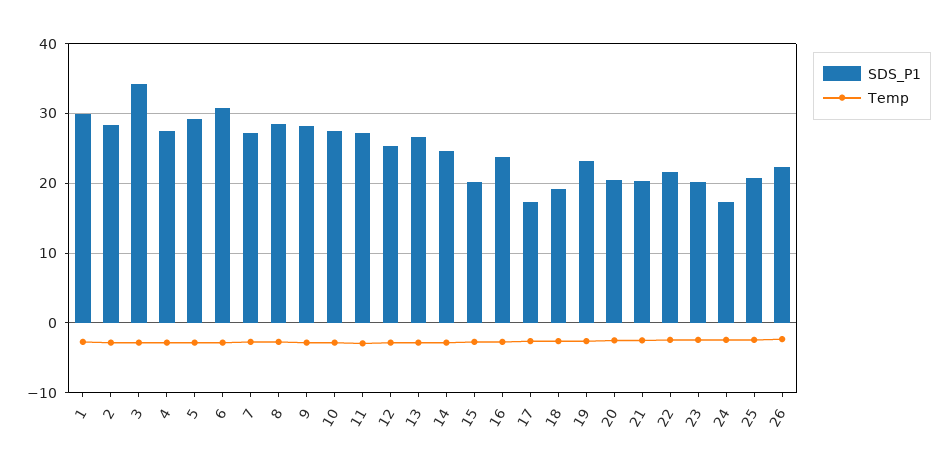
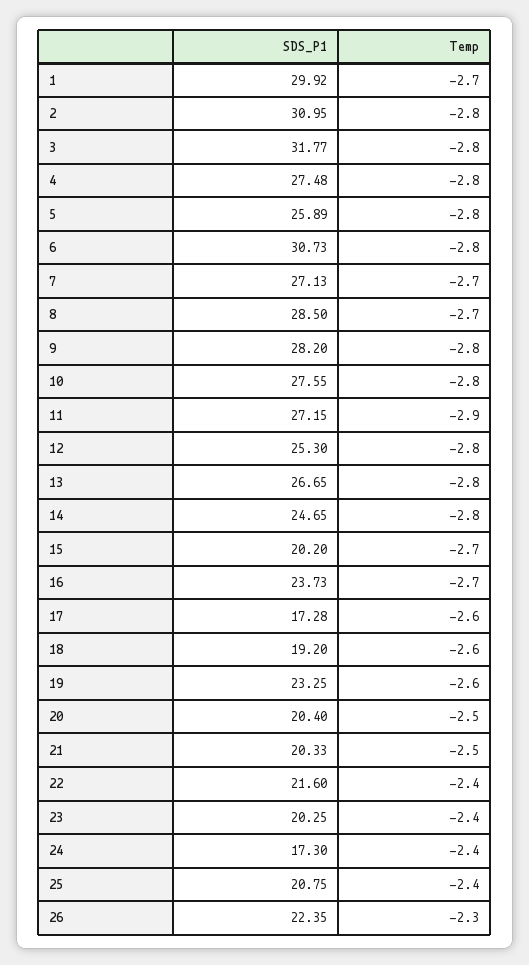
SDS_P1, 2: 28 -> 30.95
SDS_P1, 3: 34 -> 31.77
SDS_P1, 5: 29 -> 25.89

